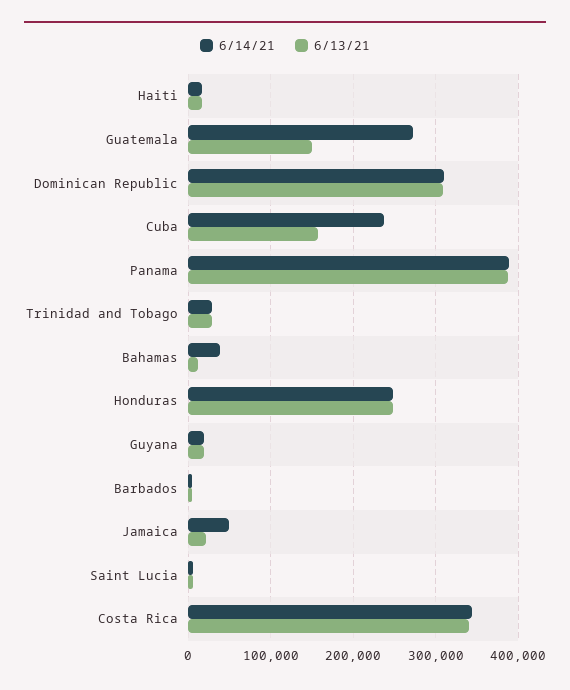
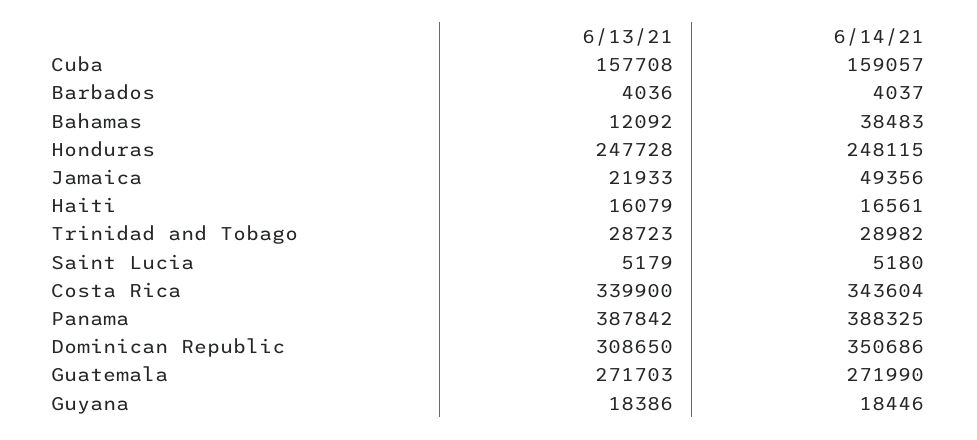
6/13/21, Guatemala: 150000 -> 271703
6/14/21, Dominican Republic: 310000 -> 350686
6/14/21, Cuba: 240000 -> 159057

